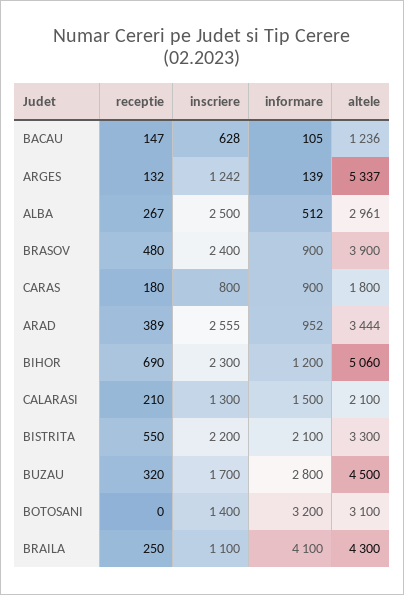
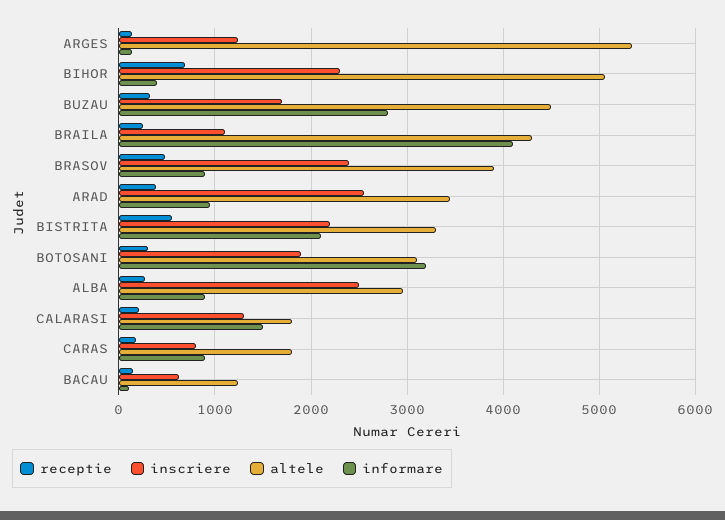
informare, ALBA: 512 -> 900
informare, BIHOR: 1200 -> 400
altele, CALARASI: 2100 -> 1800
receptie, BOTOSANI: 0 -> 300
inscriere, BOTOSANI: 1400 -> 1900

